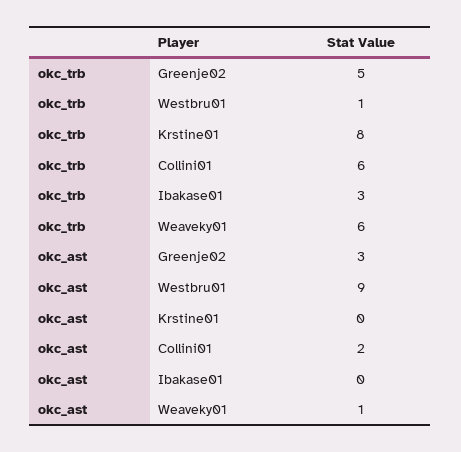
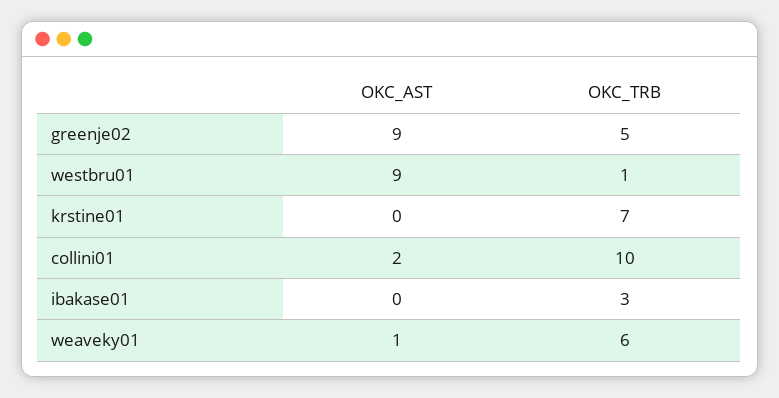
okc_trb, Krstine01: 8 -> 7
okc_trb, Collini01: 6 -> 10
okc_ast, Greenje02: 3 -> 9

